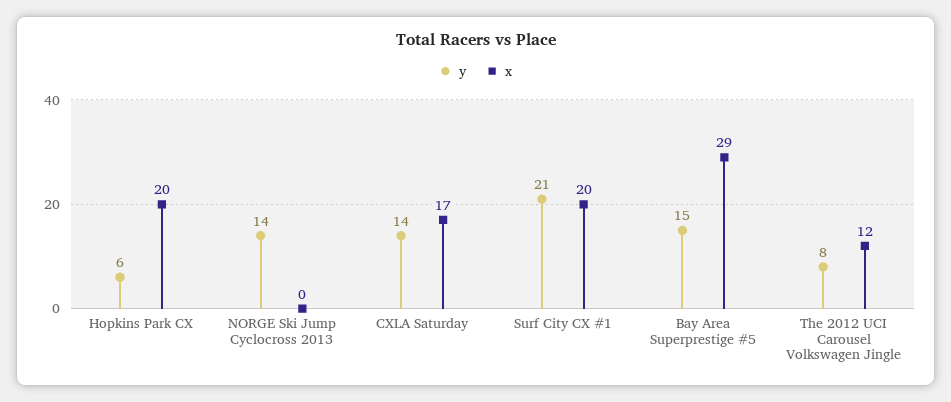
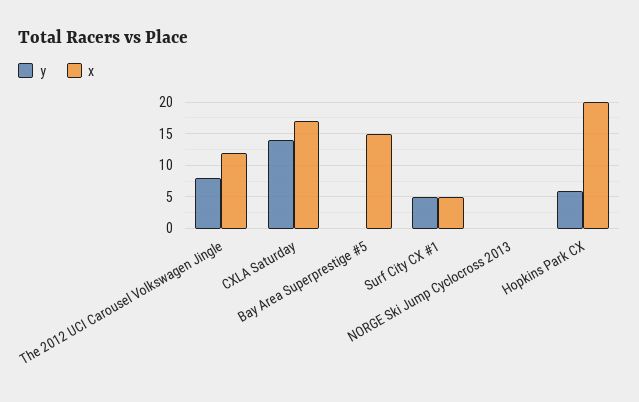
y, NORGE Ski Jump Cyclocross 2013: 14 -> 0
y, Surf City CX #1: 21 -> 5
x, Surf City CX #1: 20 -> 5
y, Bay Area Superprestige #5: 15 -> 0
x, Bay Area Superprestige #5: 29 -> 15

